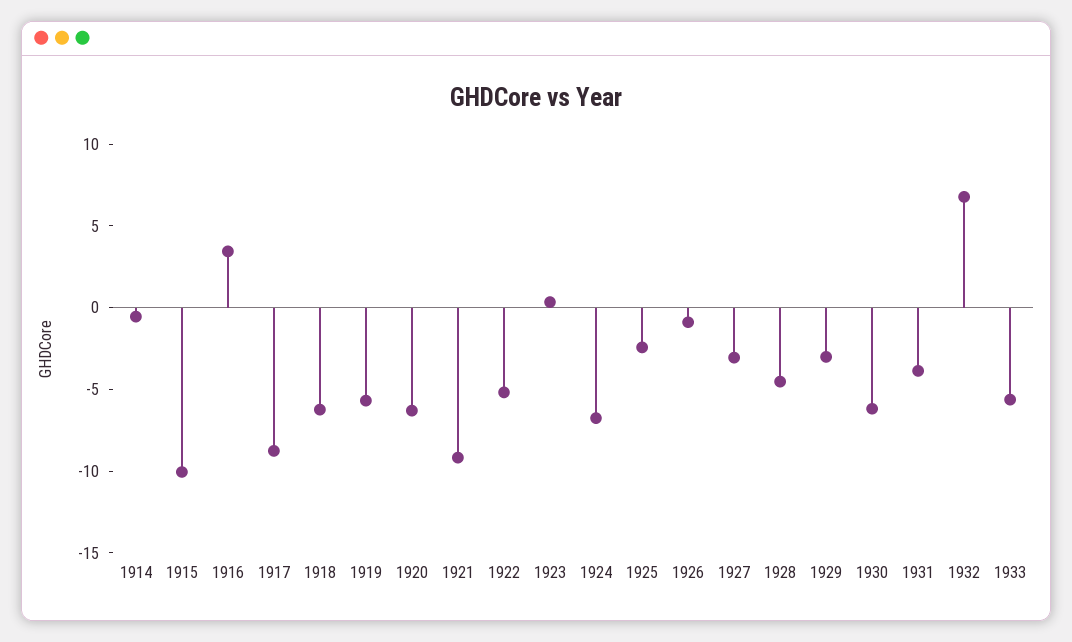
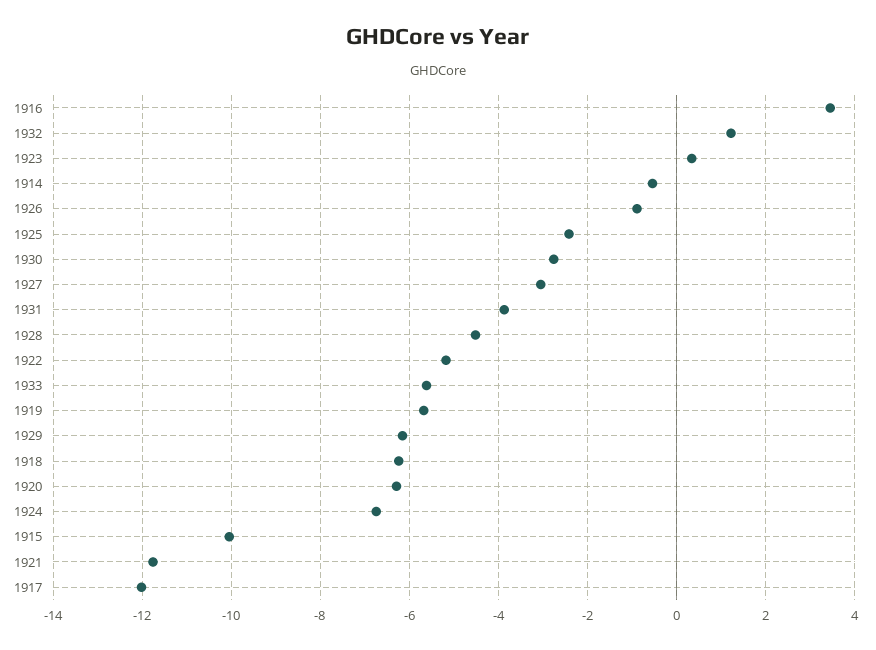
1917: -9 -> -12
1921: -9 -> -11.8
1929: -3 -> -6.2
1930: -6 -> -2.8
1932: 7 -> 1.2

